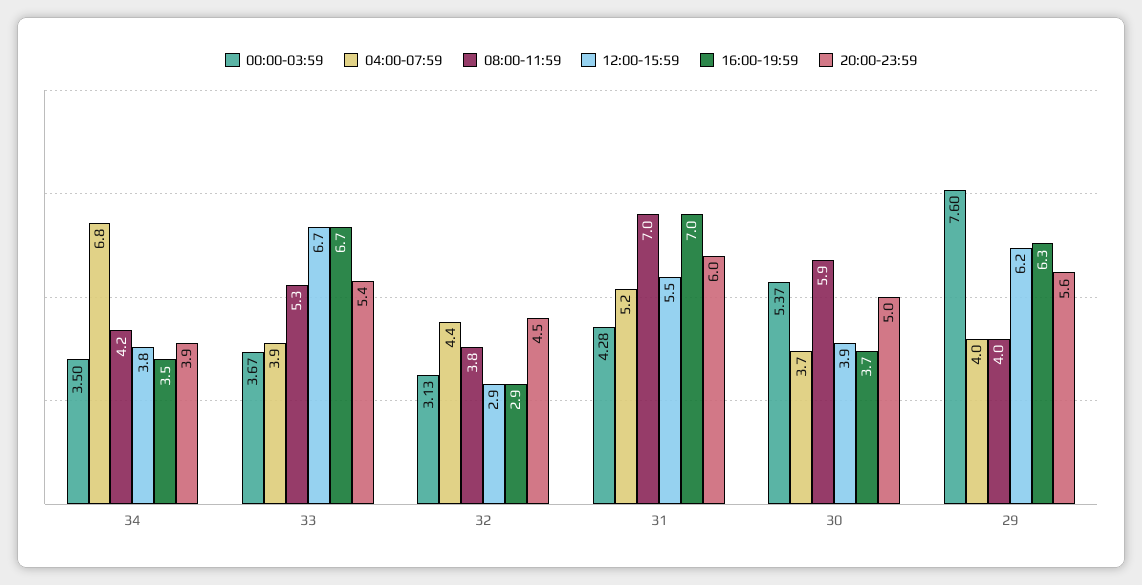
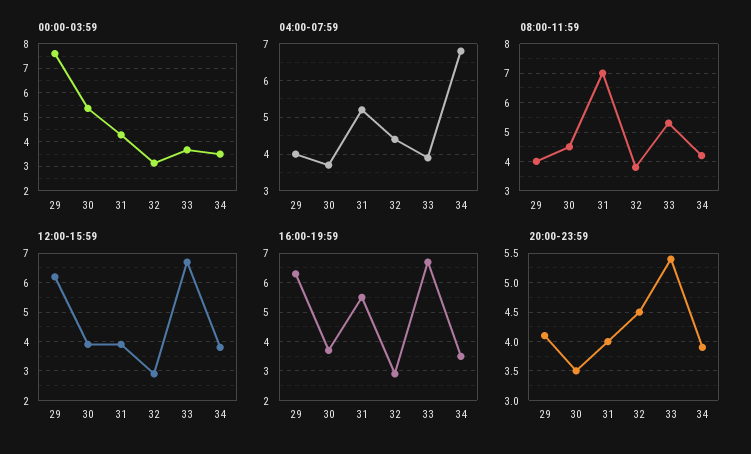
12:00-15:59, 31: 5.5 -> 4
16:00-19:59, 31: 7 -> 5.5
20:00-23:59, 31: 6 -> 4
08:00-11:59, 30: 5.9 -> 4.5
20:00-23:59, 30: 5 -> 3.5
20:00-23:59, 29: 5.6 -> 4

